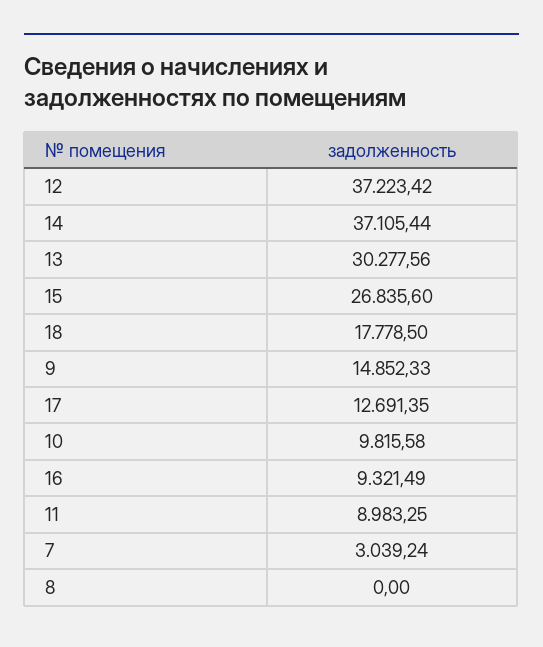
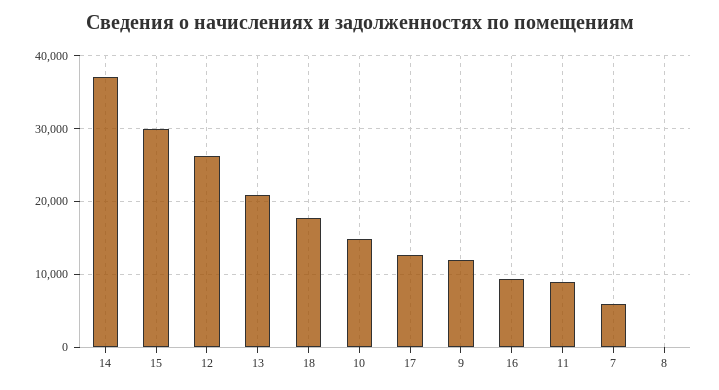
12: 37223.42 -> 26000
13: 30277.56 -> 21000
15: 26835.6 -> 30000
9: 14852.33 -> 12000
10: 9815.58 -> 15000
7: 3039.24 -> 6000

